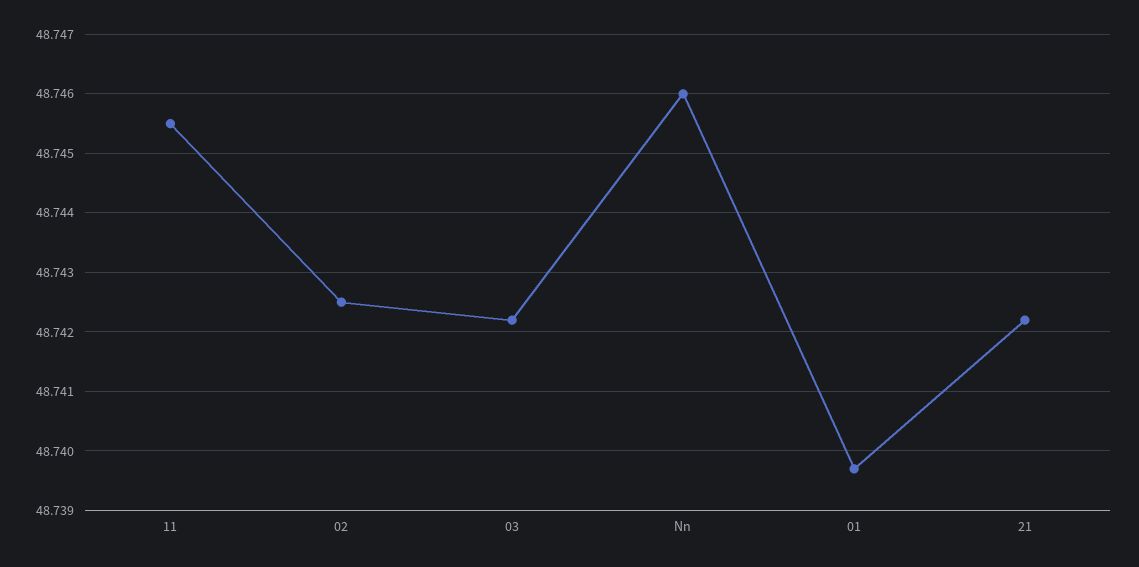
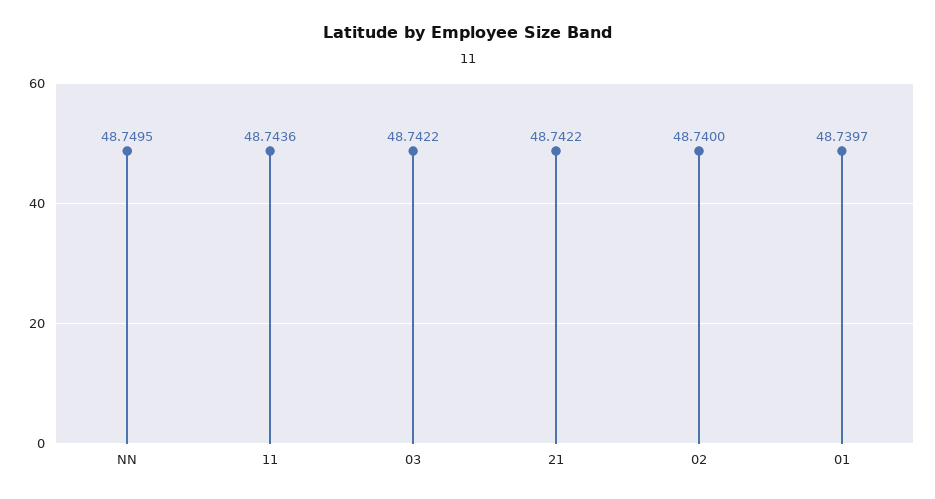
11: 48.7455 -> 48.7436
02: 48.7425 -> 48.74
Nn: 48.746 -> 48.7495

